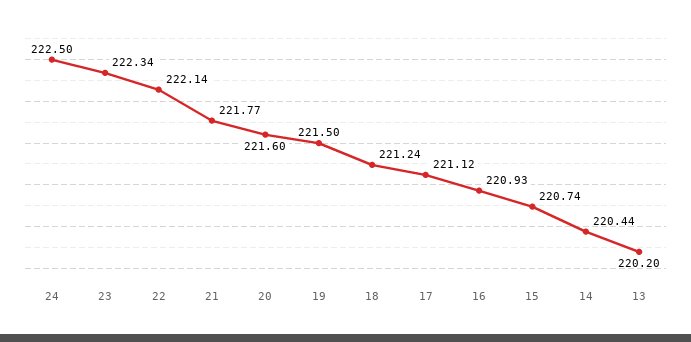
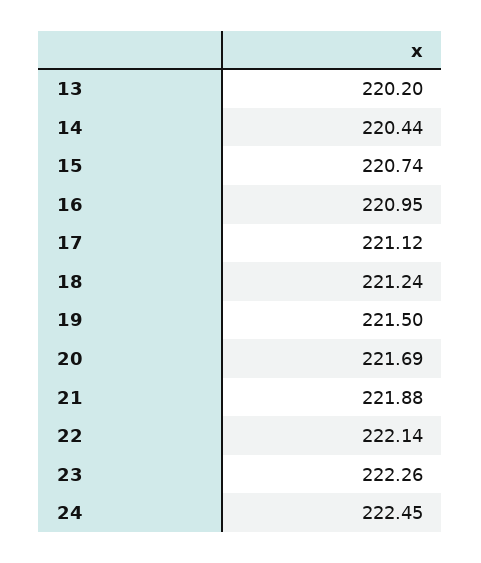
24: 222.5 -> 222.45
23: 222.34 -> 222.26
21: 221.77 -> 221.88
20: 221.6 -> 221.69
16: 220.93 -> 220.95

